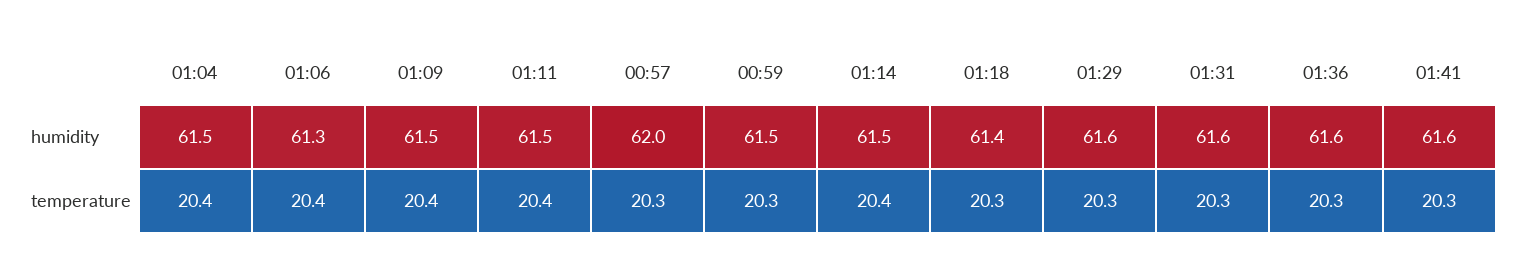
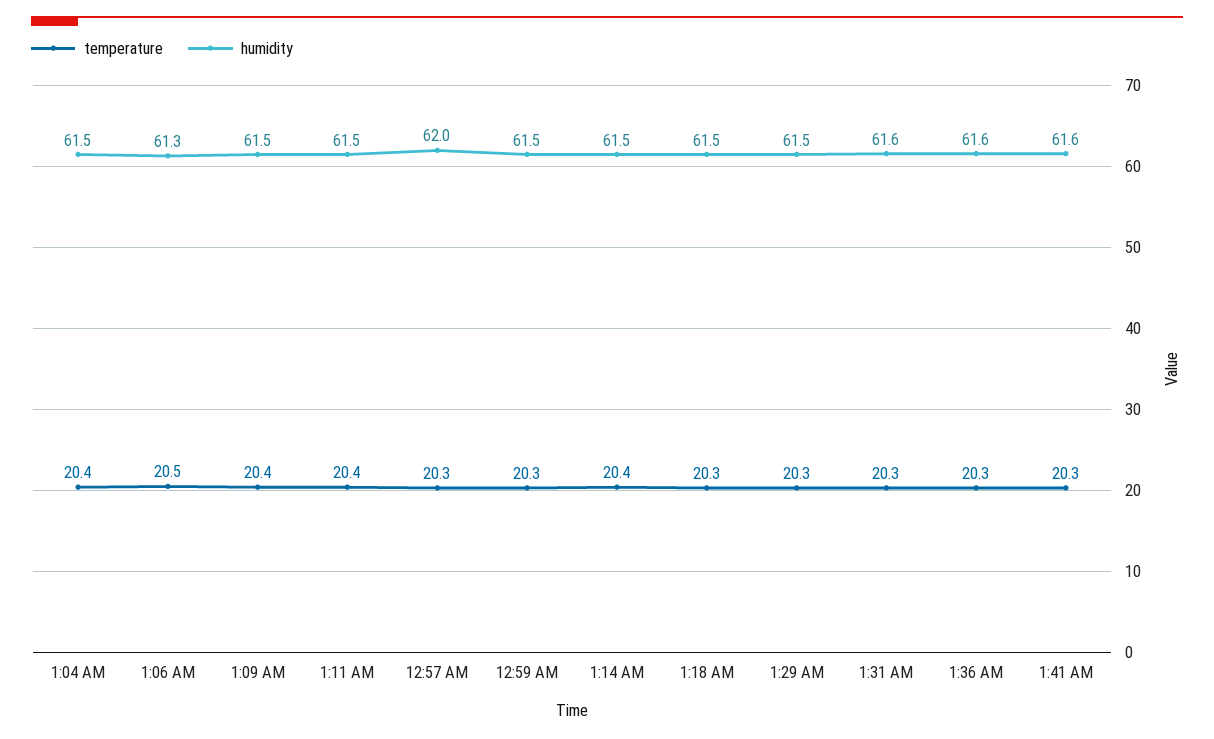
humidity, 01:18: 61.4 -> 61.5
humidity, 01:29: 61.6 -> 61.5
temperature, 01:06: 20.4 -> 20.5

